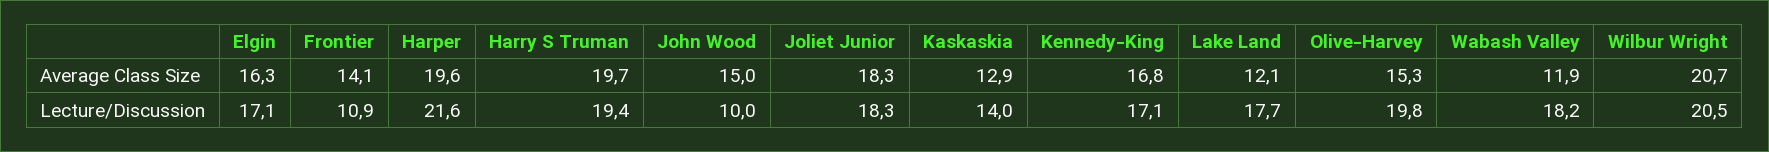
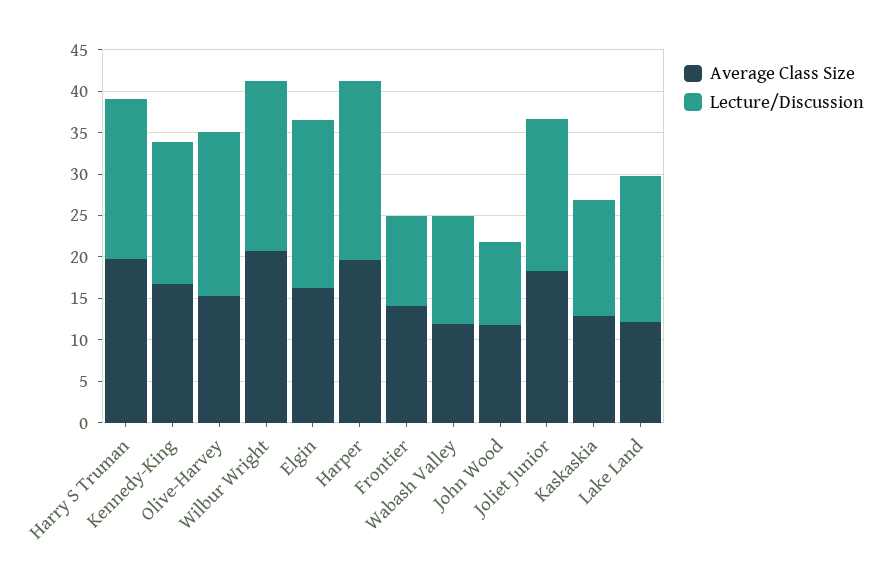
Average Class Size, John Wood: 15 -> 12
Lecture/Discussion, Elgin: 17.1 -> 20
Lecture/Discussion, Wabash Valley: 18.2 -> 13

